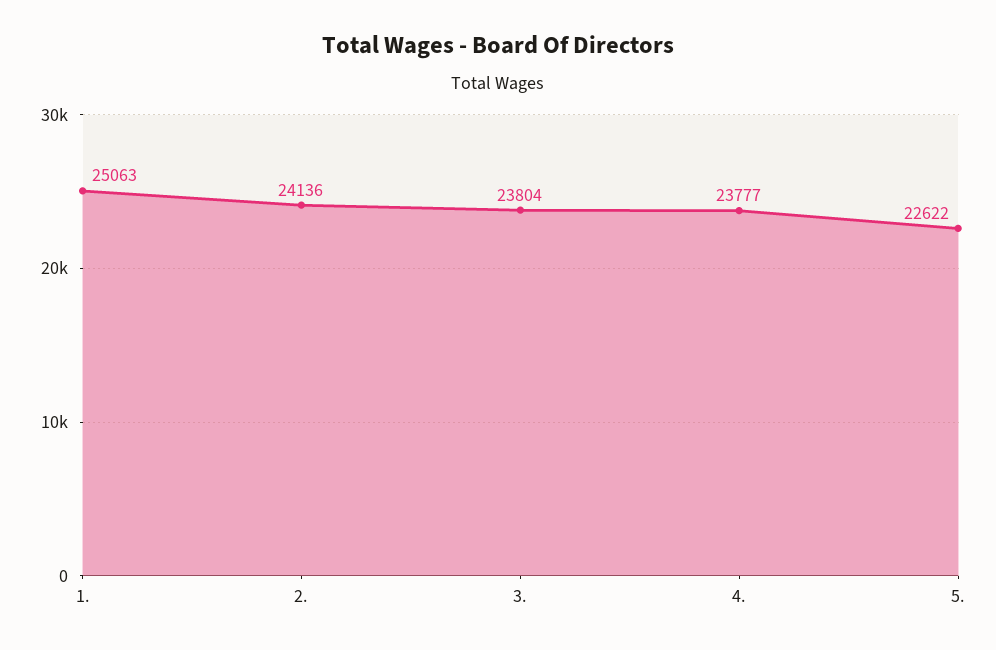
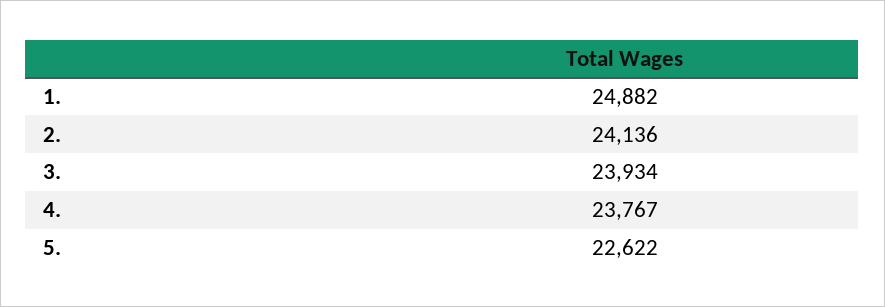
1.: 25063 -> 24882
3.: 23804 -> 23934
4.: 23777 -> 23767

